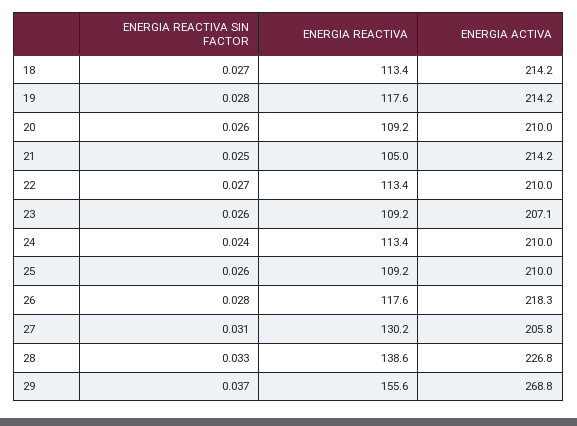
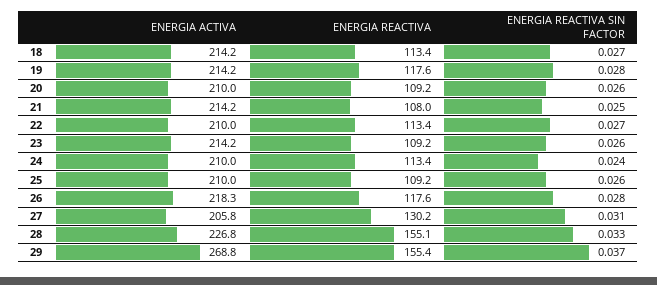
ENERGIA REACTIVA, 21: 105 -> 108
ENERGIA ACTIVA, 23: 207.1 -> 214.2
ENERGIA REACTIVA, 28: 138.6 -> 155.1
ENERGIA REACTIVA, 29: 155.6 -> 155.4

